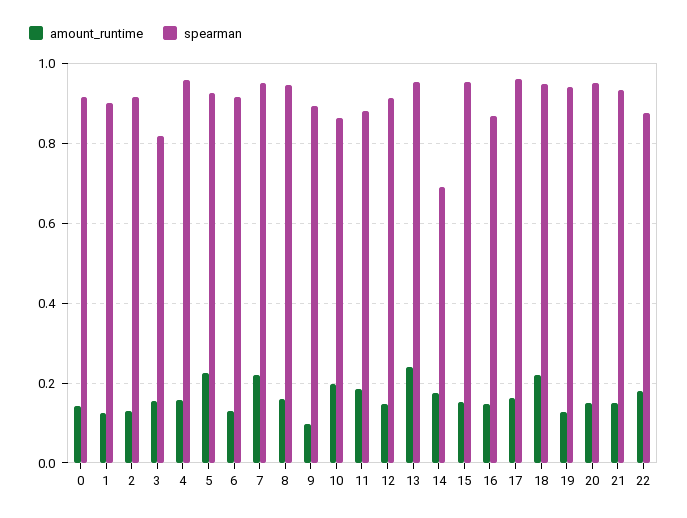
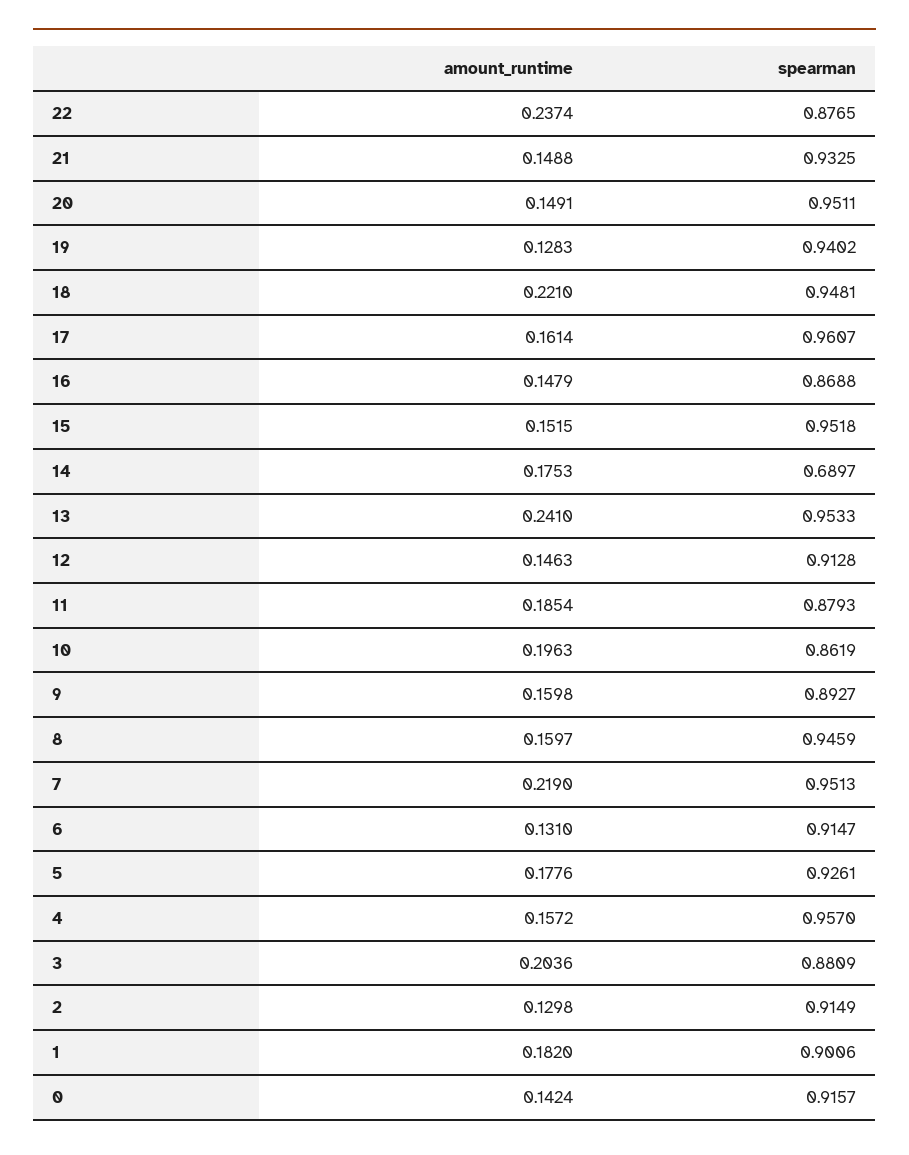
amount_runtime, 1: 0.12 -> 0.182
amount_runtime, 3: 0.16 -> 0.2036
spearman, 3: 0.82 -> 0.8809
amount_runtime, 5: 0.22 -> 0.1776
amount_runtime, 9: 0.1 -> 0.1598
amount_runtime, 22: 0.18 -> 0.2374

